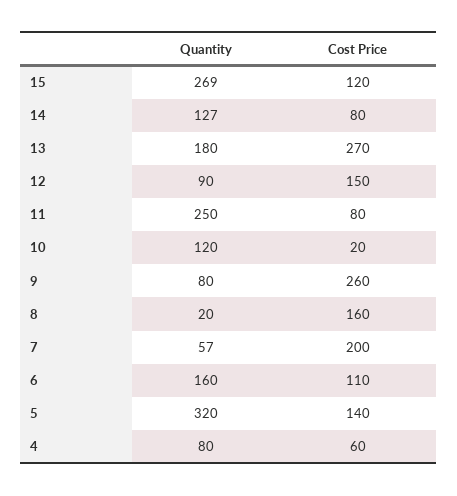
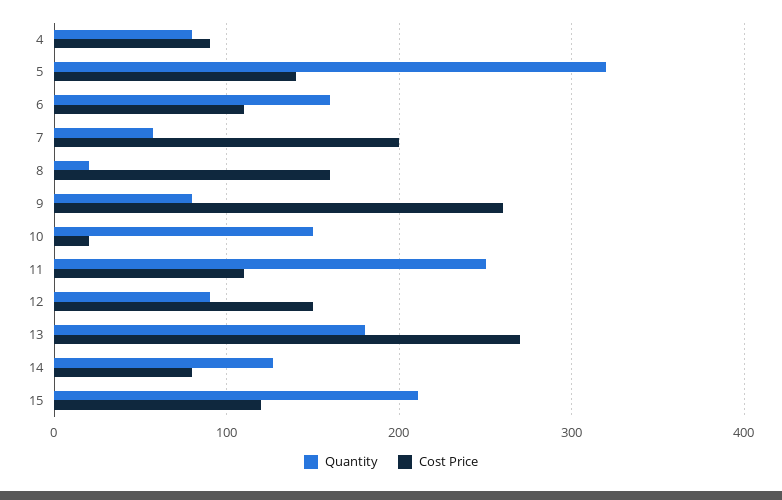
Quantity, 15: 269 -> 210
Cost Price, 11: 80 -> 110
Quantity, 10: 120 -> 150
Cost Price, 4: 60 -> 90

